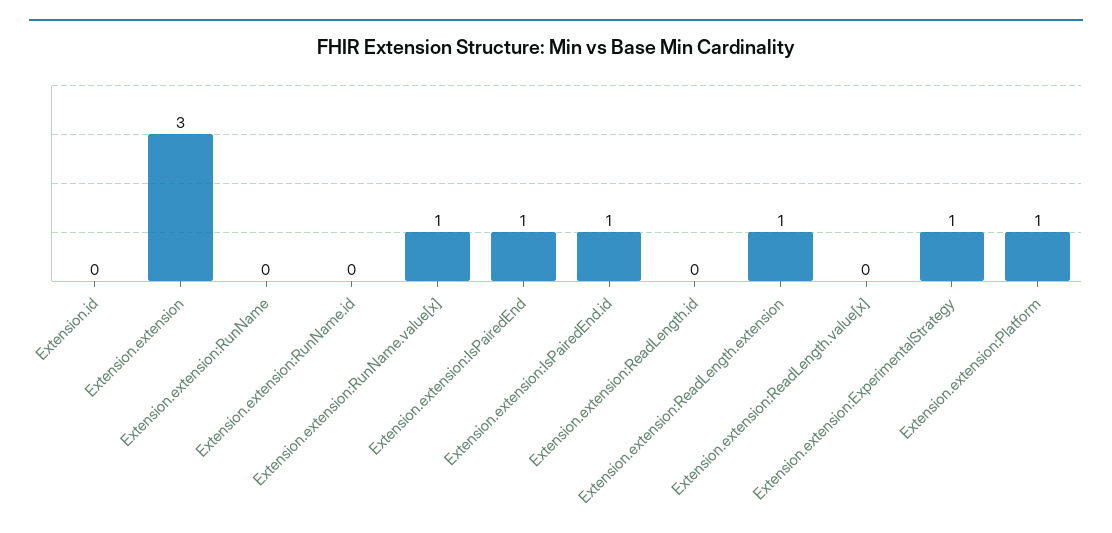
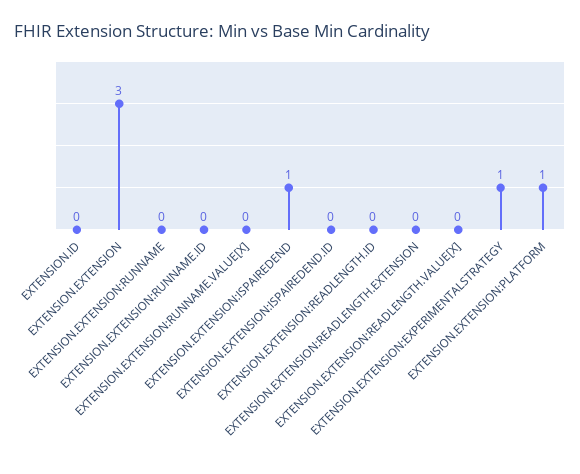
Extension.extension:RunName.value[x]: 1 -> 0
Extension.extension:IsPairedEnd.id: 1 -> 0
Extension.extension:ReadLength.extension: 1 -> 0

